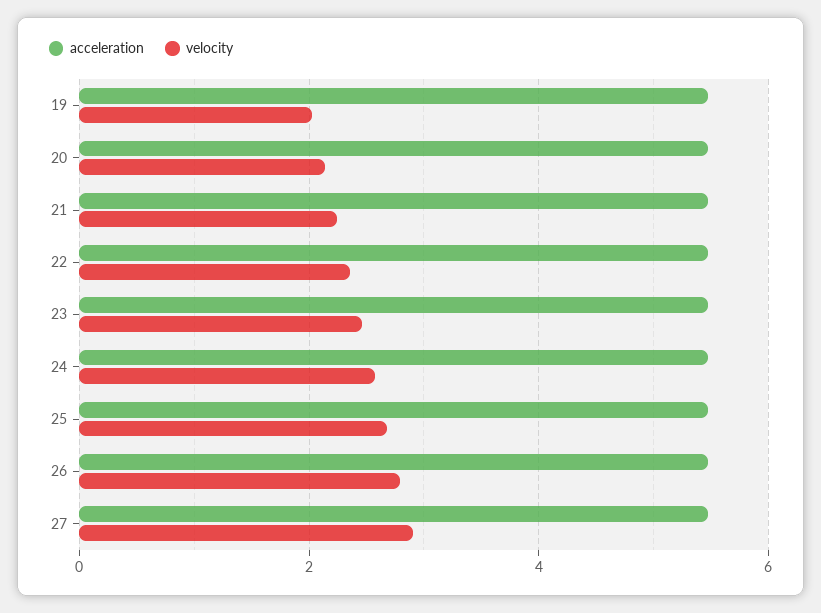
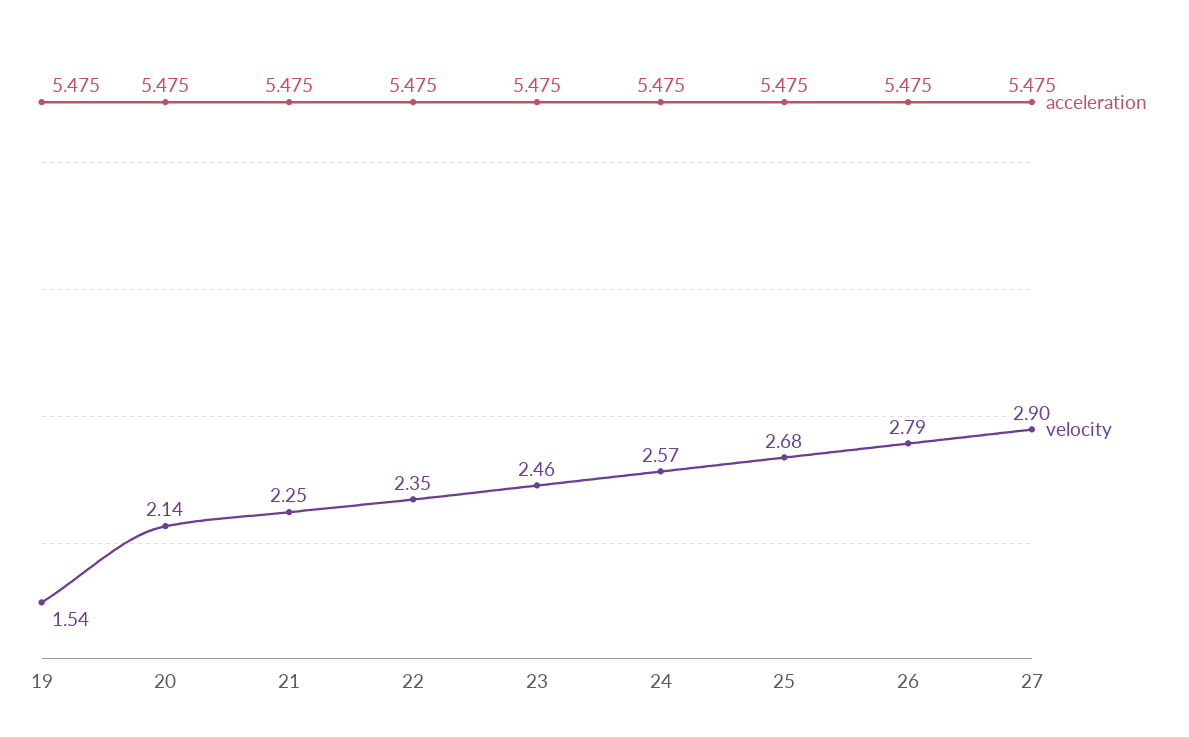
velocity, 19: 2 -> 1.54

